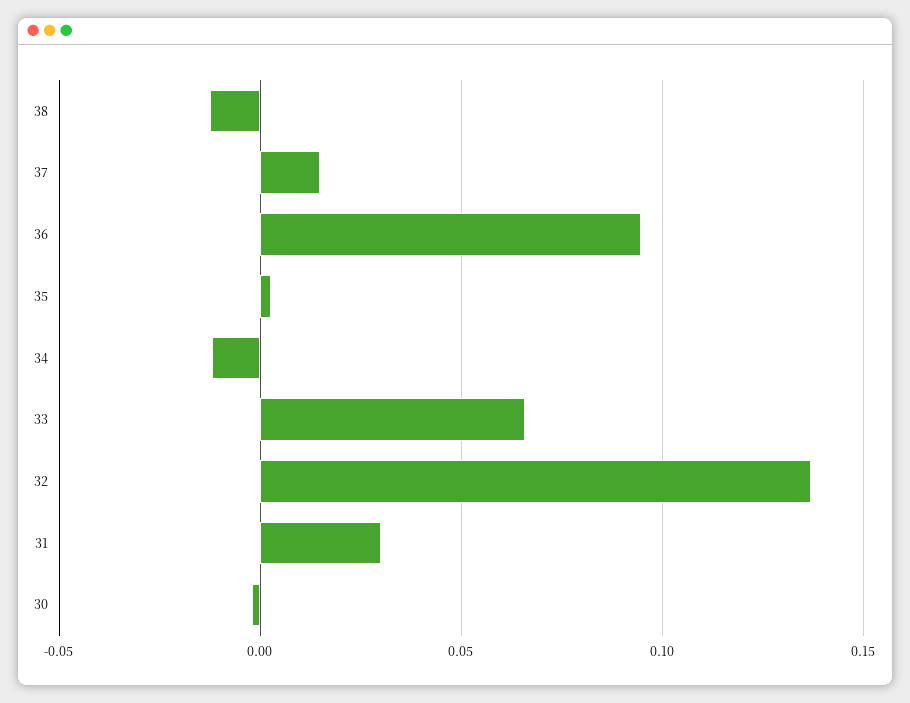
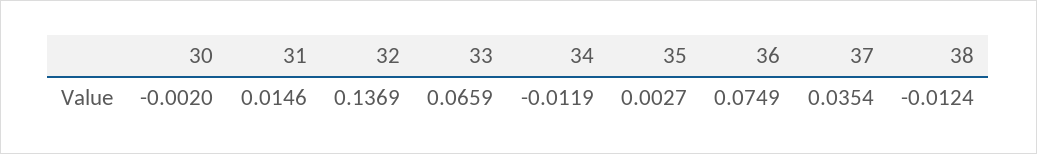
37: 0.015 -> 0.0354
36: 0.095 -> 0.0749
31: 0.03 -> 0.0146

